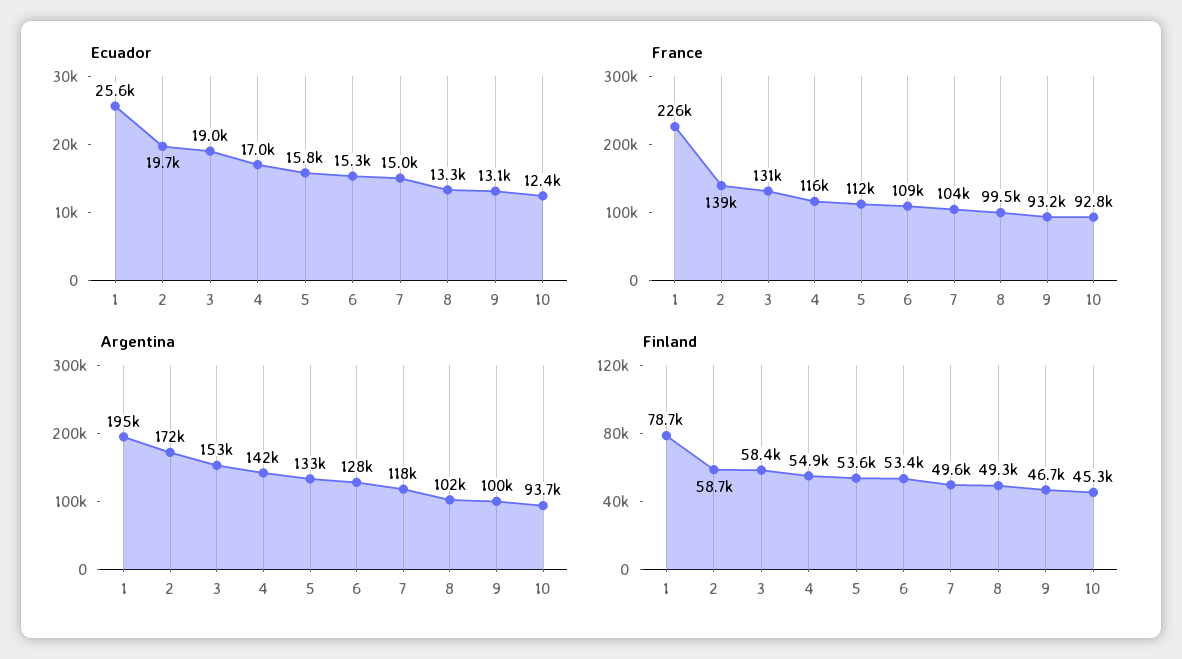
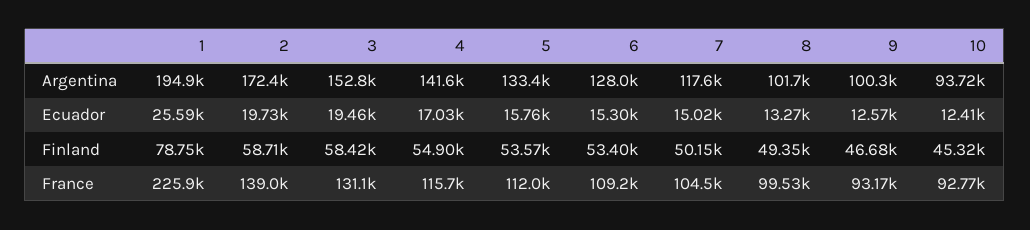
Ecuador, 3: 19000 -> 19460
Ecuador, 9: 13100 -> 12570
Finland, 7: 49600 -> 50150

